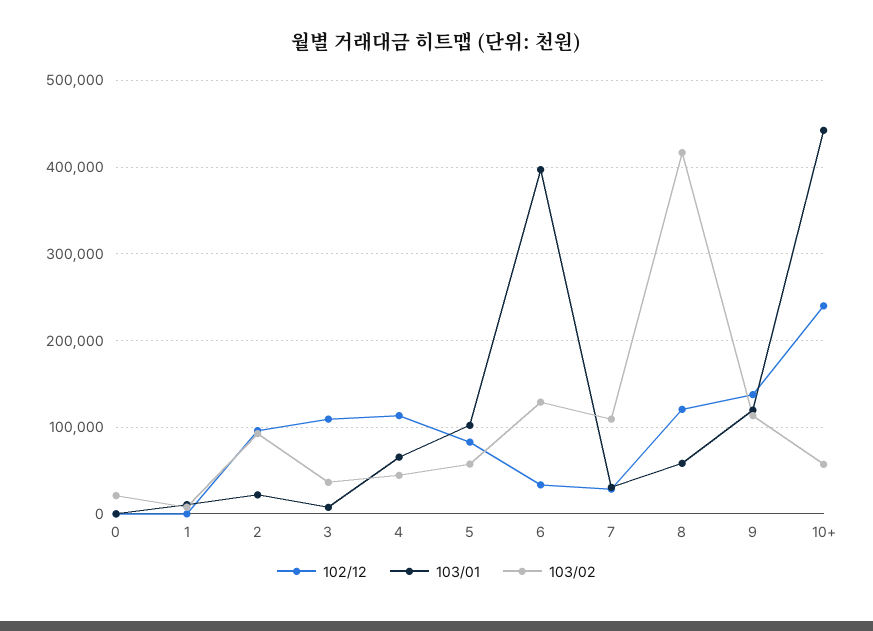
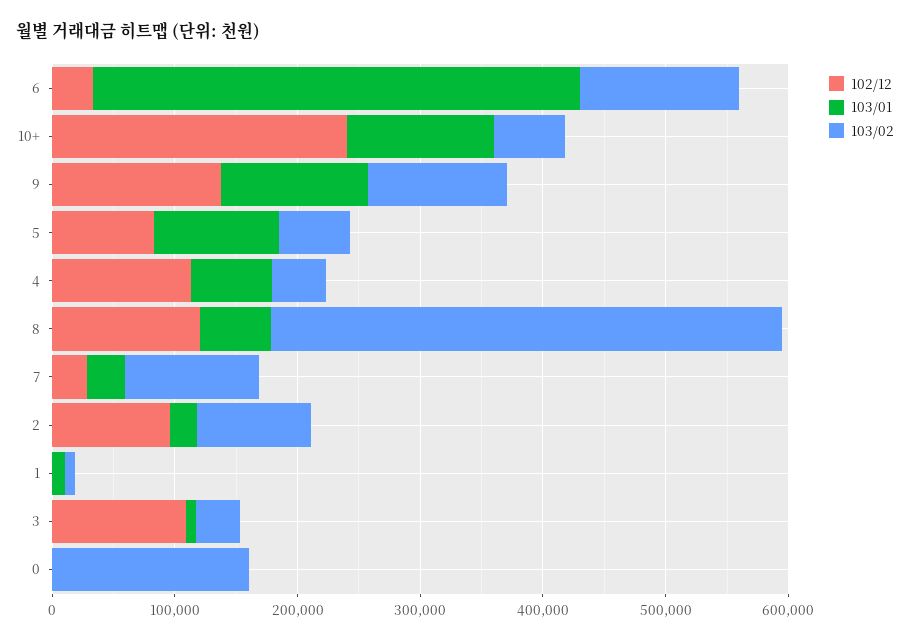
103/02, 0: 20000 -> 160000
103/01, 10+: 440000 -> 120000

